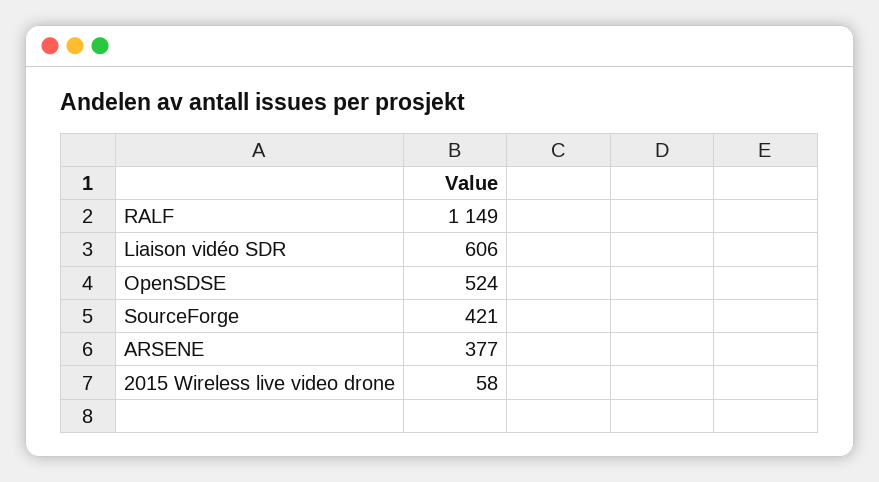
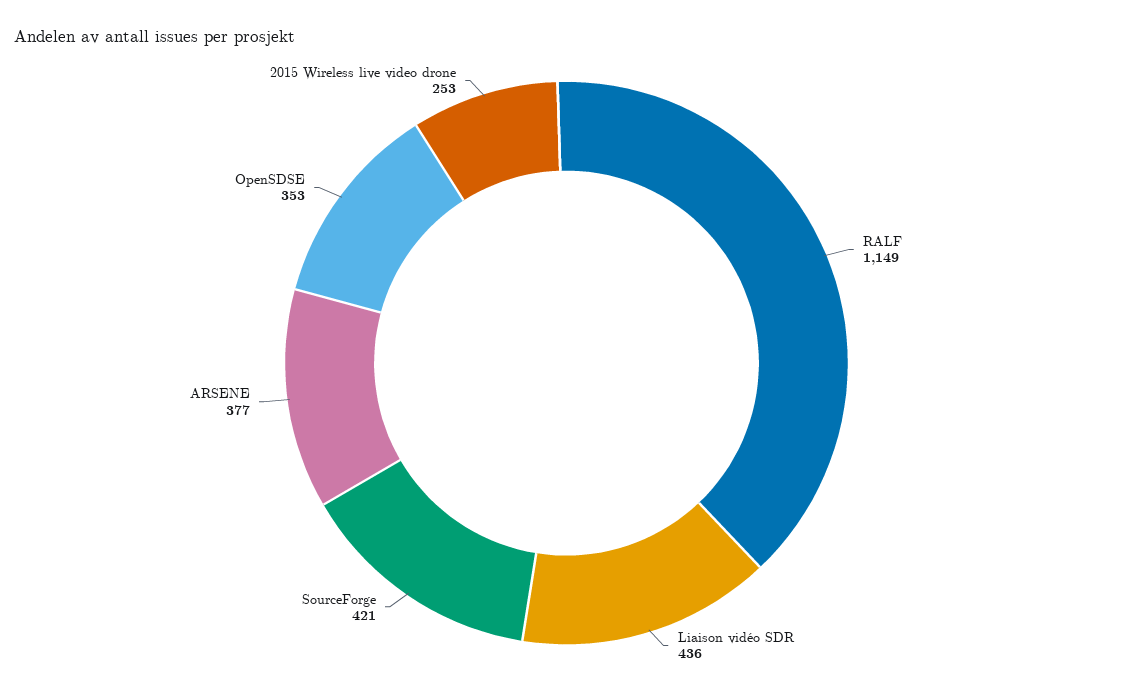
Liaison vidéo SDR: 606 -> 436
OpenSDSE: 524 -> 353
2015 Wireless live video drone: 58 -> 253

